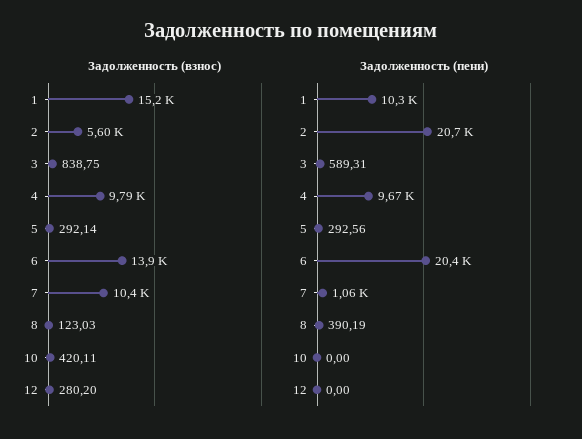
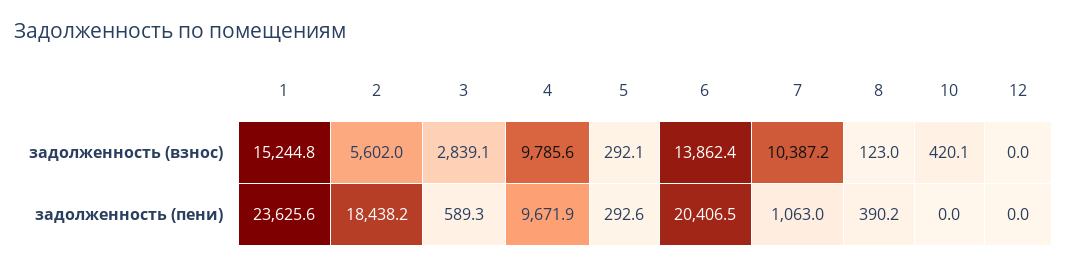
Задолженность (взнос), 3: 838.75 -> 2839.1
Задолженность (взнос), 12: 280.2 -> 0
Задолженность (пени), 1: 10300 -> 23625.6
Задолженность (пени), 2: 20700 -> 18438.2

